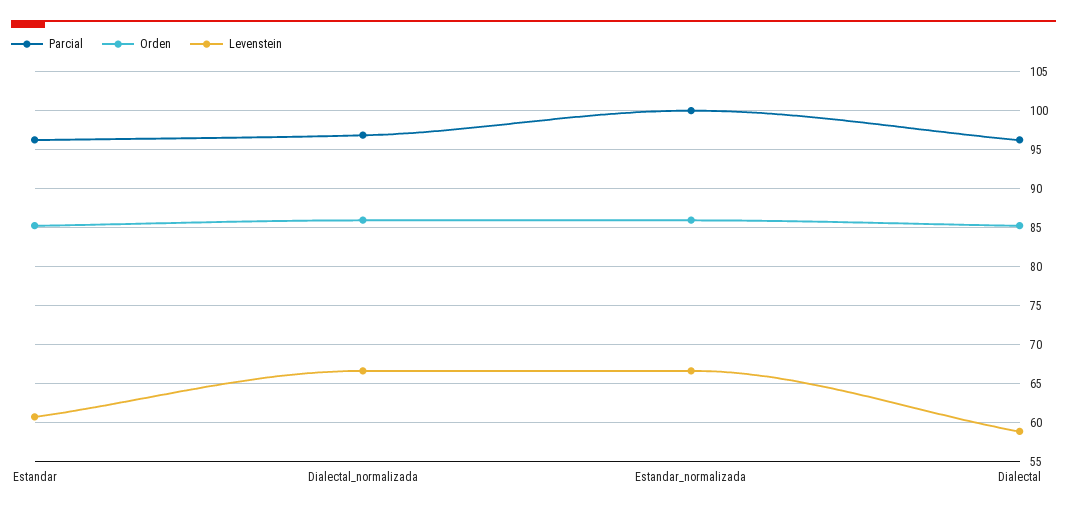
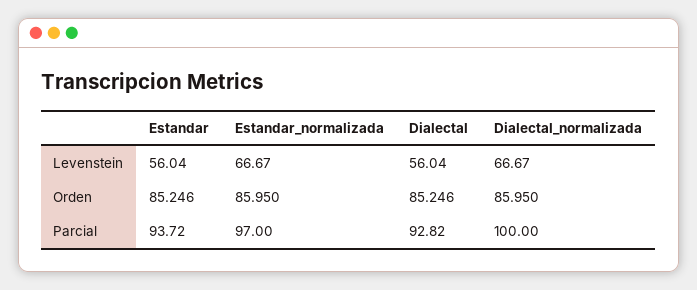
Parcial, Estandar: 96 -> 93.72
Levenstein, Estandar: 61 -> 56.04
Parcial, Dialectal_normalizada: 97 -> 100
Parcial, Estandar_normalizada: 100 -> 97
Parcial, Dialectal: 96 -> 92.82
Levenstein, Dialectal: 59 -> 56.04

